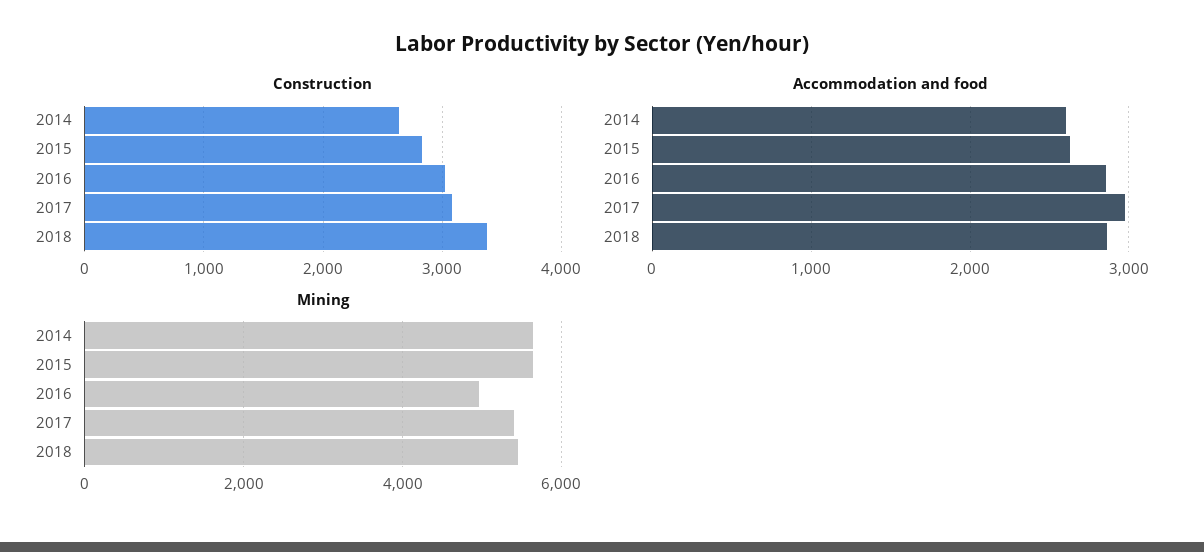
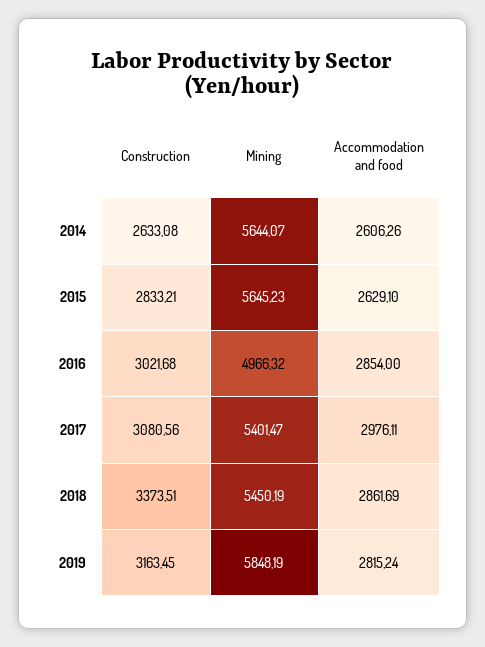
Construction, 2019: none -> 3163.45
Mining, 2019: none -> 5848.19
Accommodation and food, 2019: none -> 2815.24

